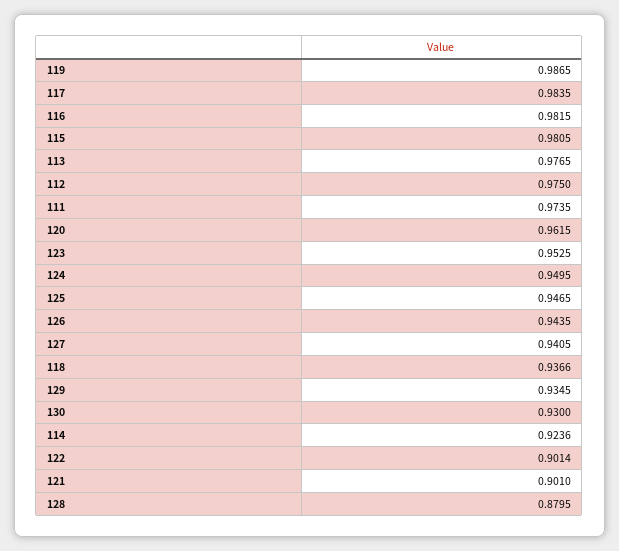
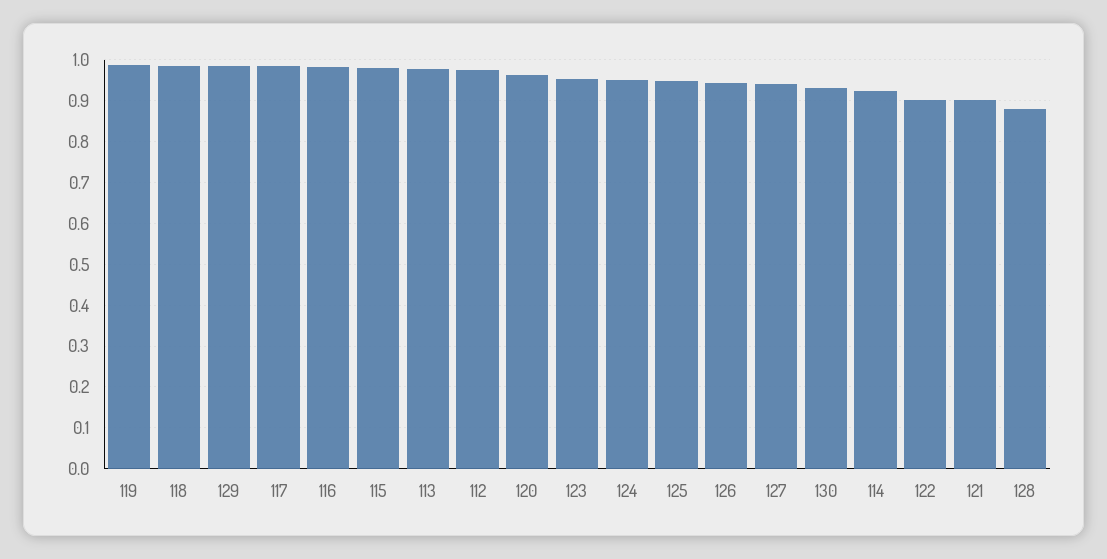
111: 0.9735 -> none
118: 0.9366 -> 0.98
129: 0.9345 -> 0.98

